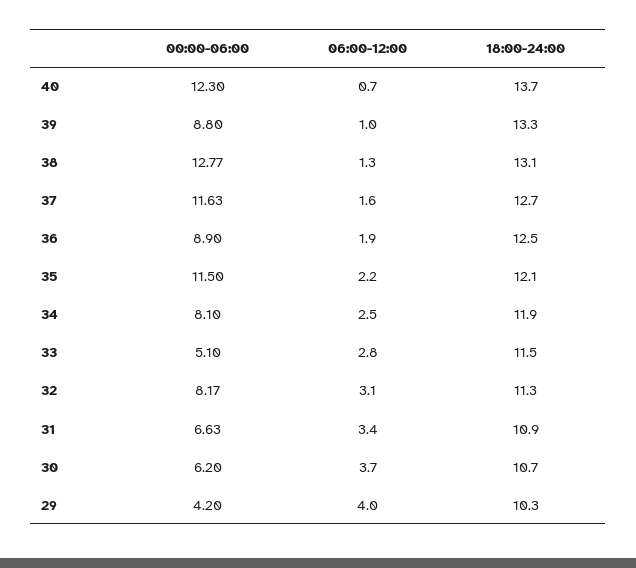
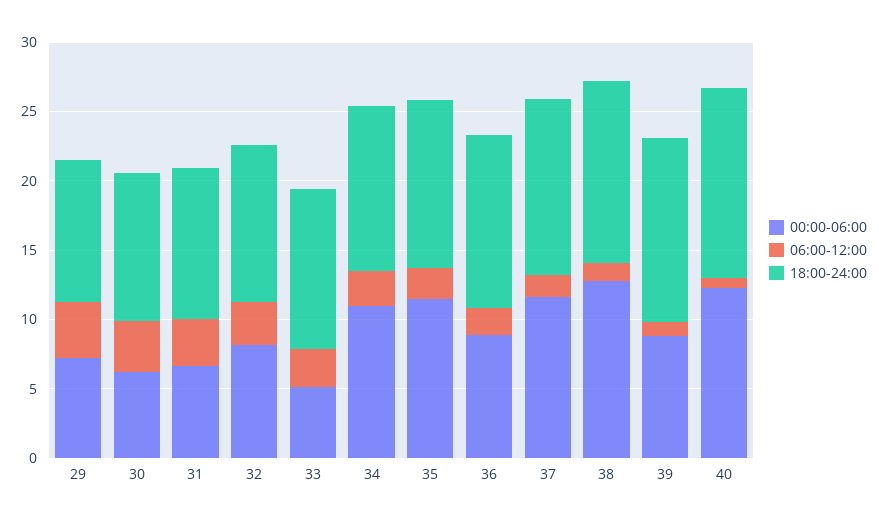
00:00-06:00, 34: 8.1 -> 11
00:00-06:00, 29: 4.2 -> 7

